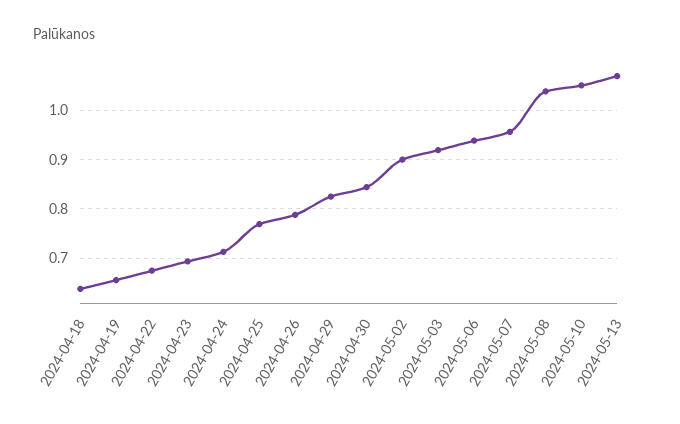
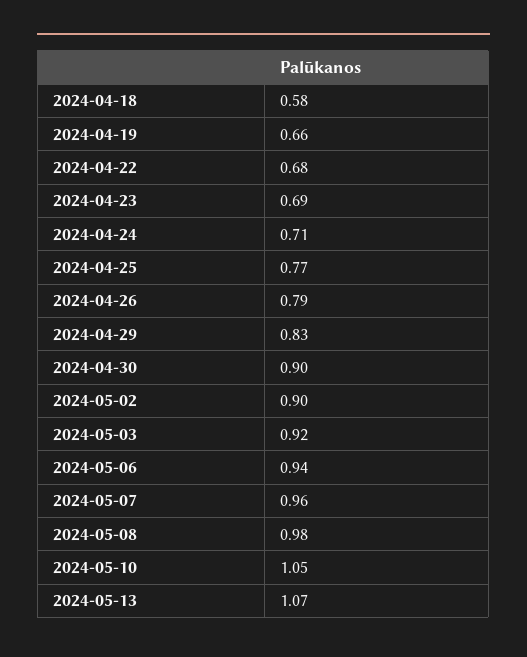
2024-04-18: 0.64 -> 0.58
2024-04-30: 0.84 -> 0.9
2024-05-08: 1.04 -> 0.98

